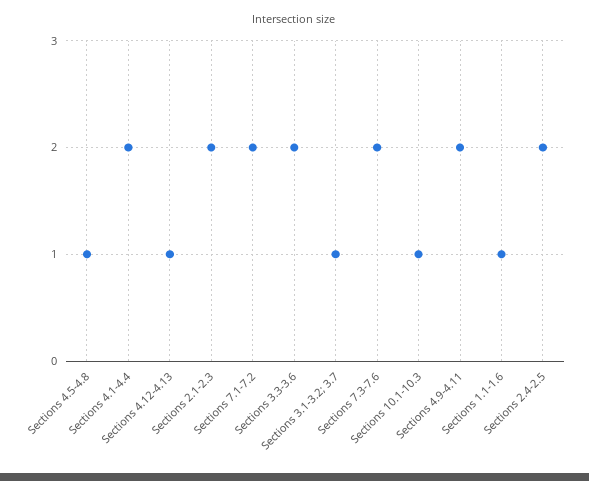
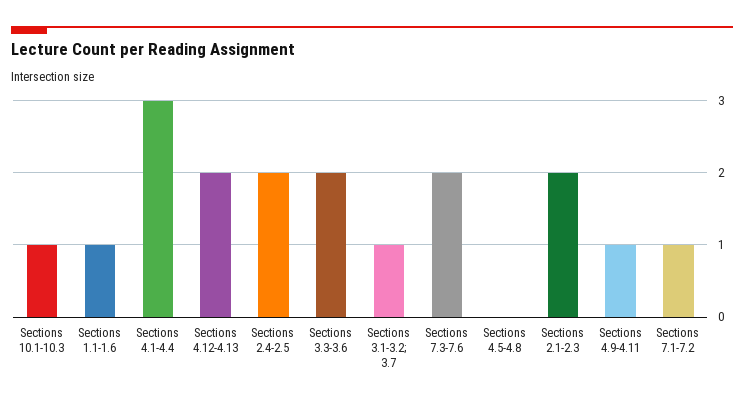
Sections 4.5-4.8: 1 -> 0
Sections 4.1-4.4: 2 -> 3
Sections 4.12-4.13: 1 -> 2
Sections 7.1-7.2: 2 -> 1
Sections 4.9-4.11: 2 -> 1

